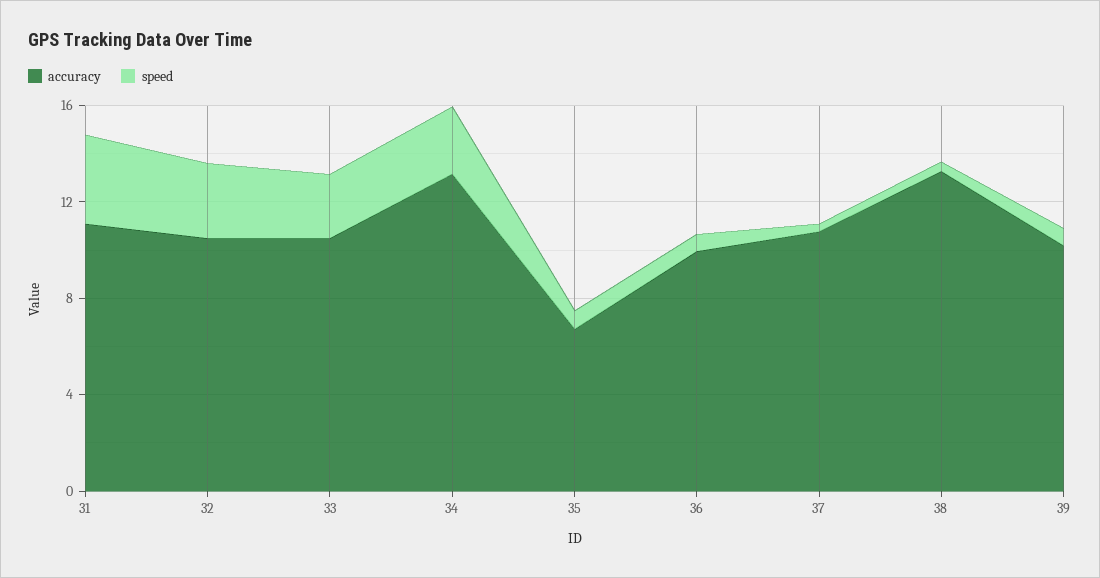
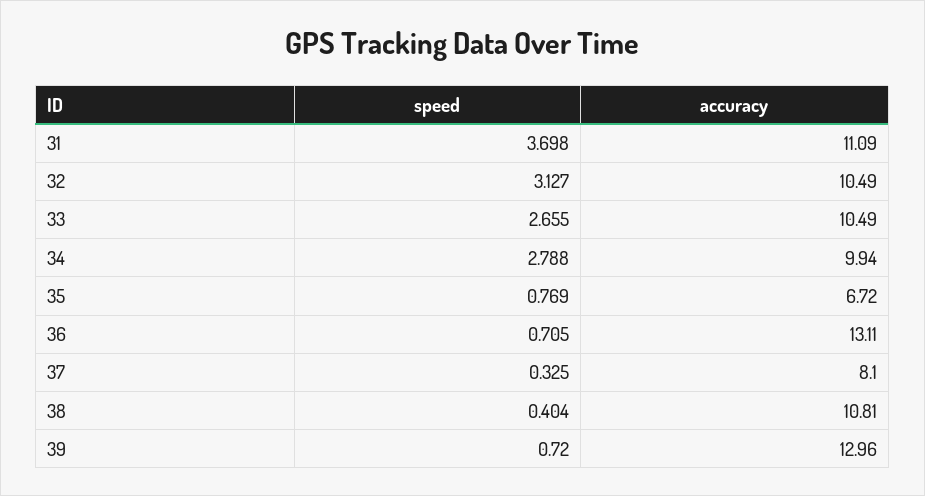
accuracy, 34: 13 -> 9.94
accuracy, 36: 10 -> 13.11
accuracy, 37: 11 -> 8.1
accuracy, 38: 13 -> 10.81
accuracy, 39: 10 -> 12.96

